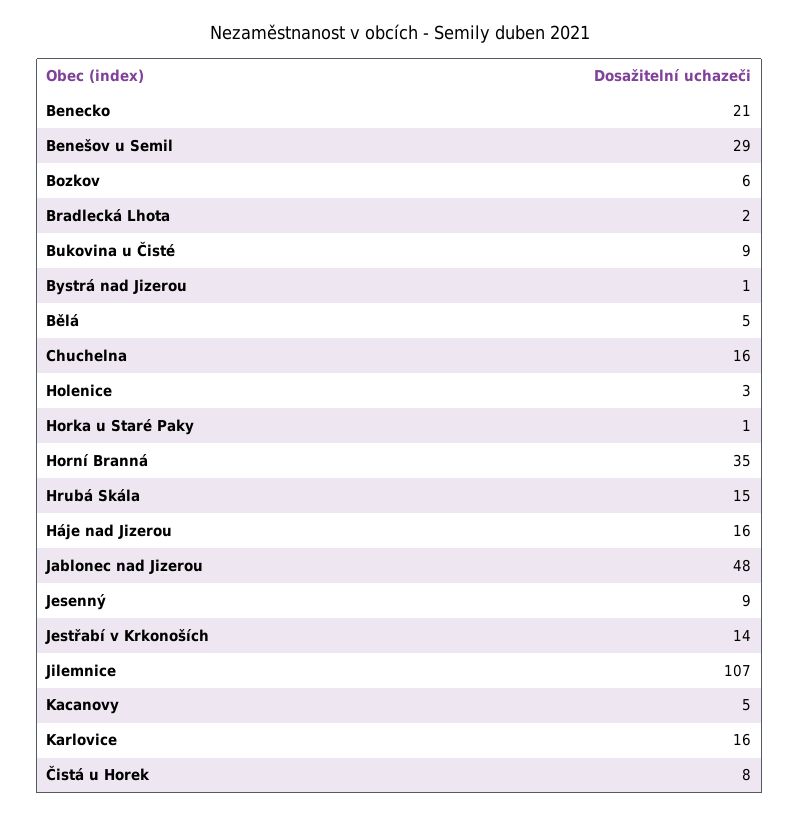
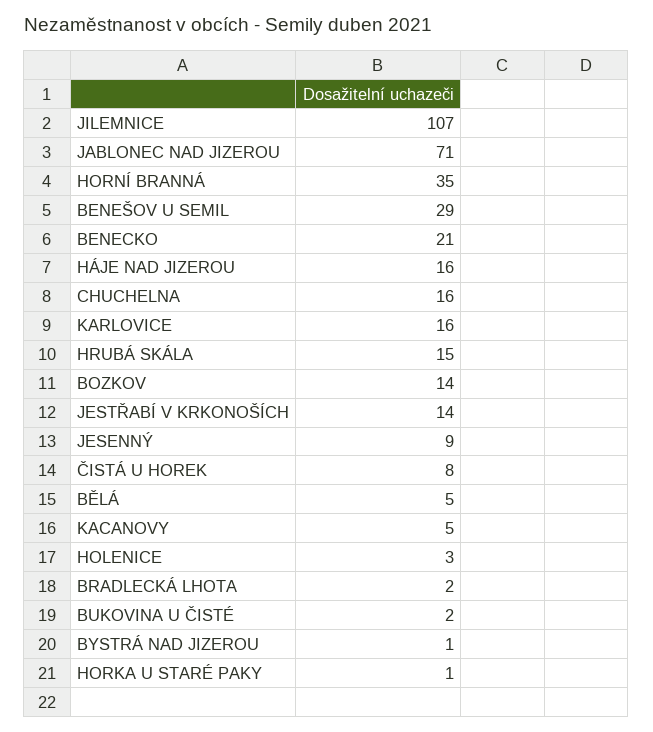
Bozkov: 6 -> 14
Bukovina u Čisté: 9 -> 2
Jablonec nad Jizerou: 48 -> 71

